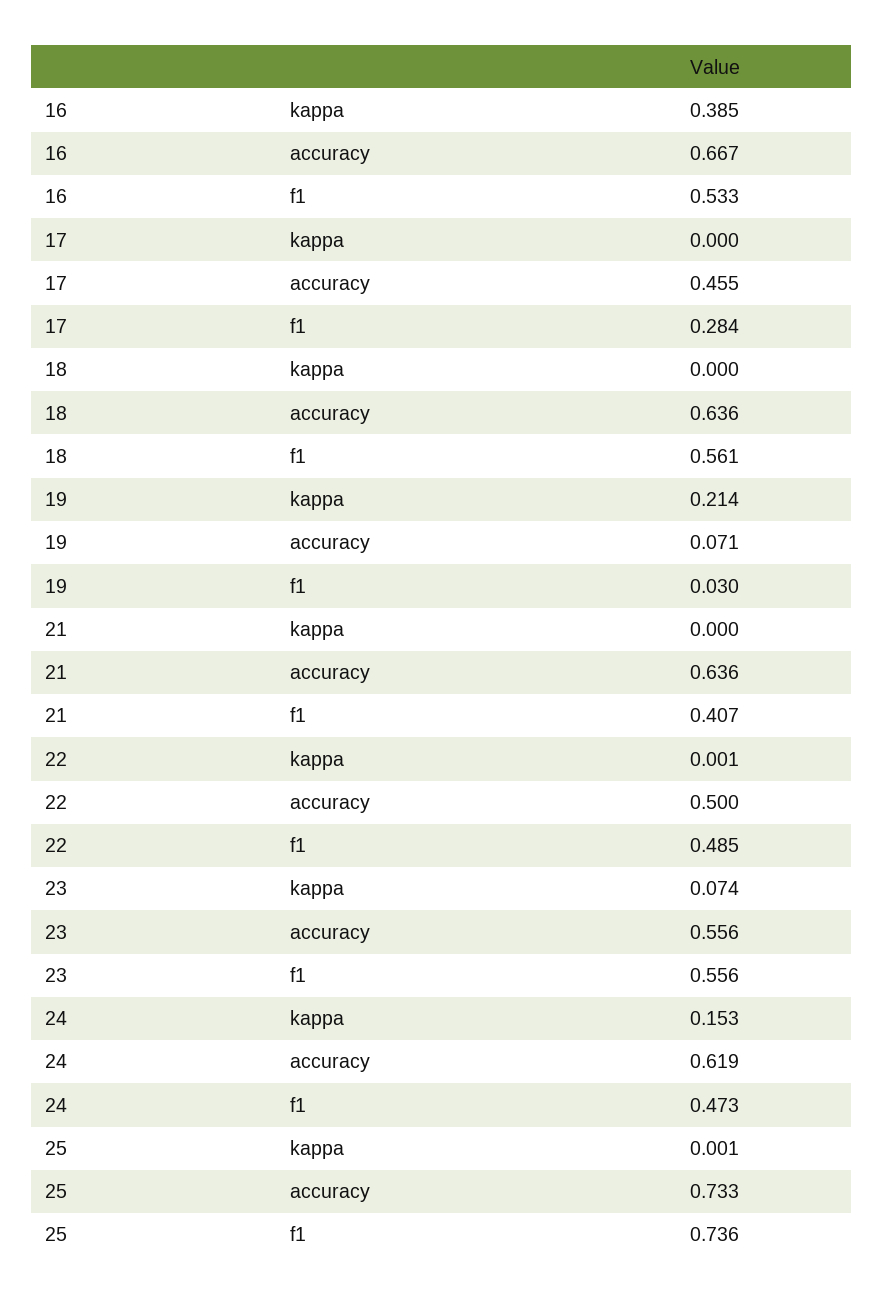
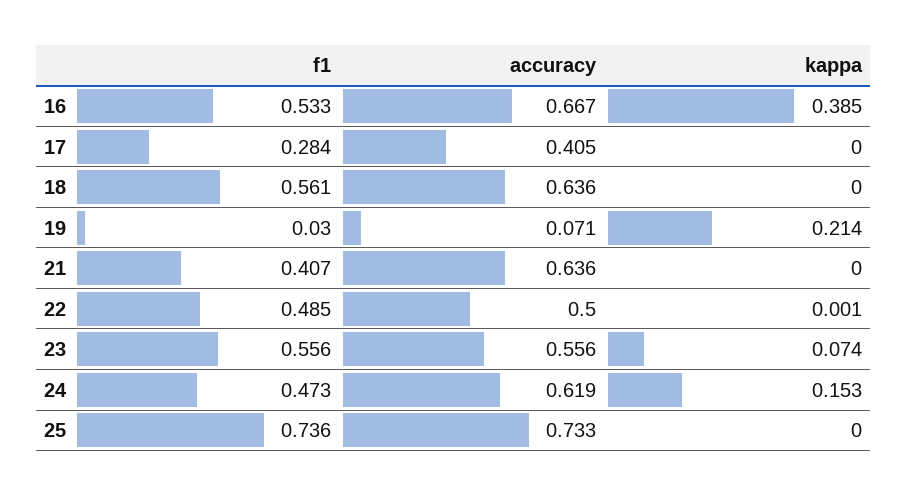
17, accuracy: 0.455 -> 0.405
25, kappa: 0.001 -> 0

